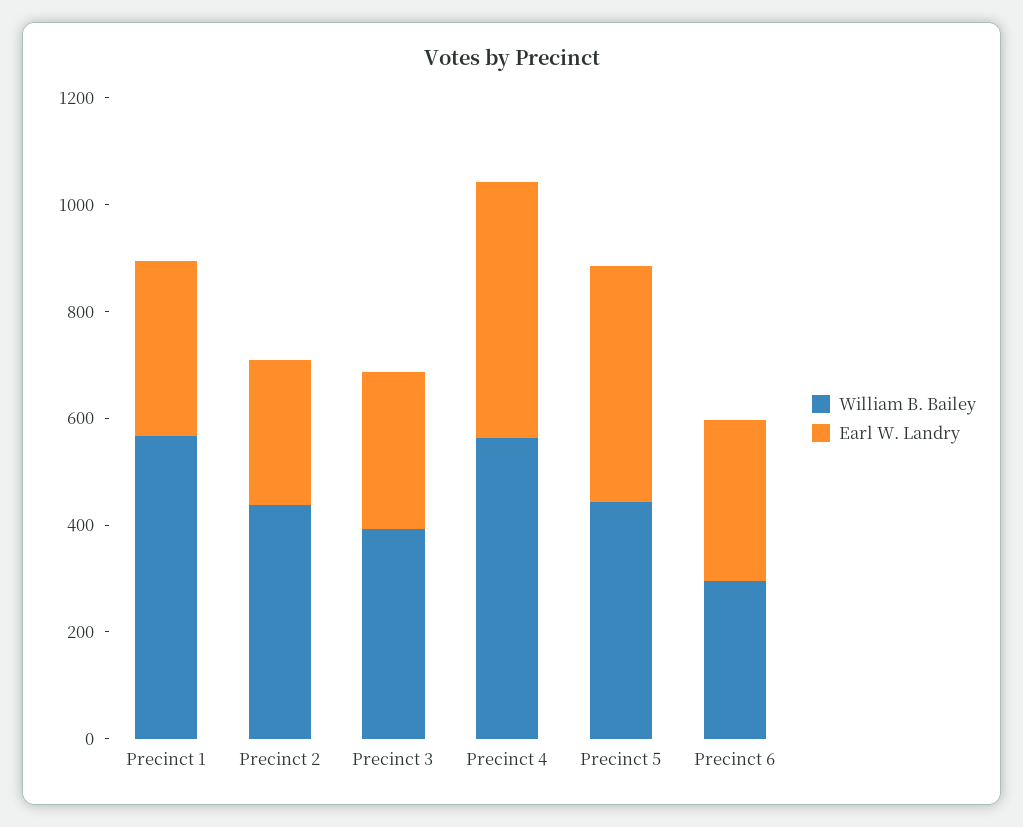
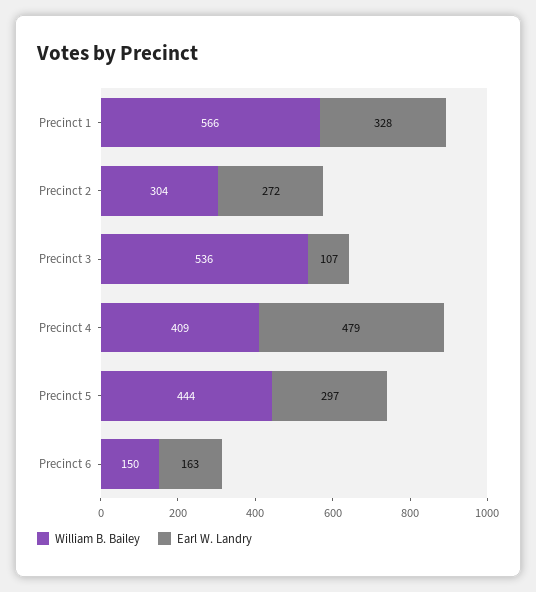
William B. Bailey, Precinct 2: 450 -> 304
William B. Bailey, Precinct 3: 400 -> 536
Earl W. Landry, Precinct 3: 300 -> 107
William B. Bailey, Precinct 4: 550 -> 409
Earl W. Landry, Precinct 5: 450 -> 297
William B. Bailey, Precinct 6: 300 -> 150
Earl W. Landry, Precinct 6: 300 -> 163

